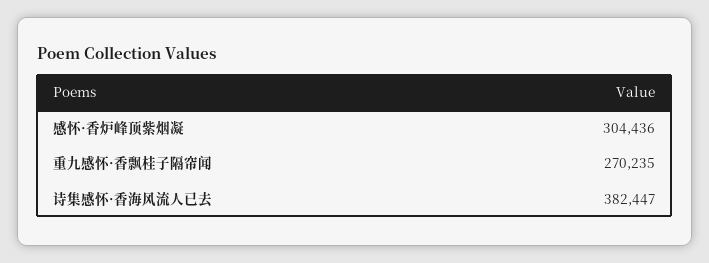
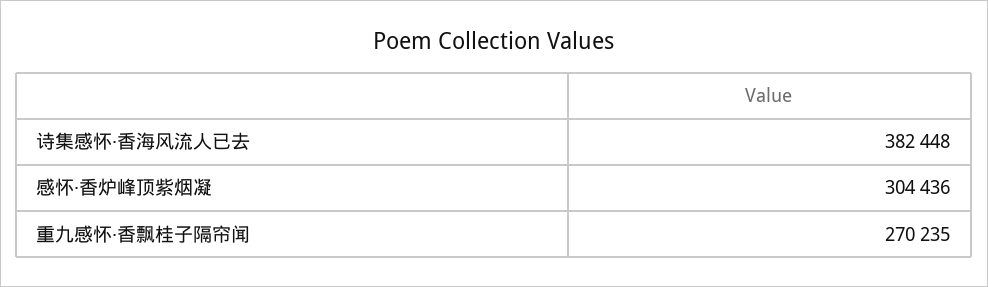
诗集感怀·香海风流人已去: 382447 -> 382448

